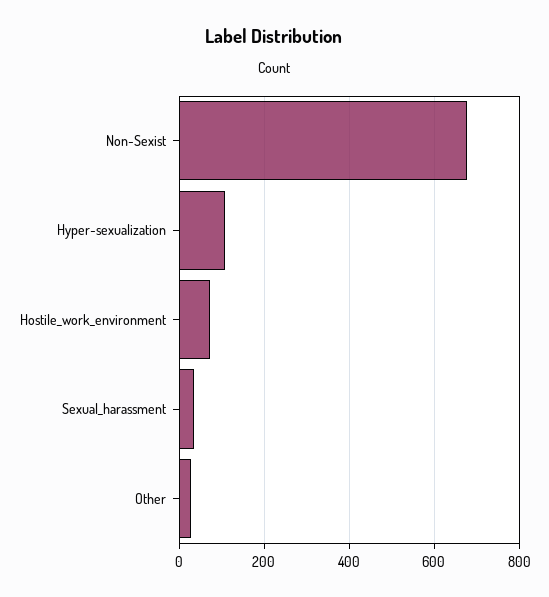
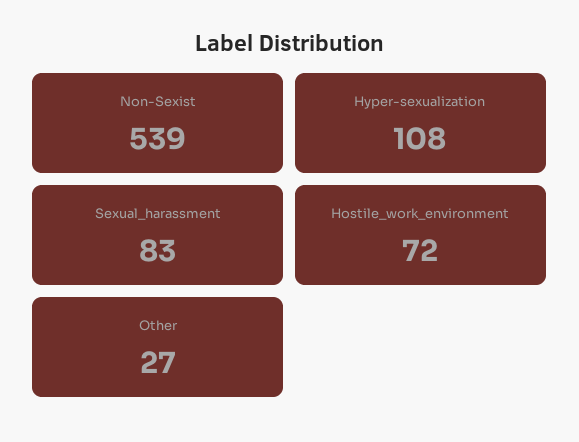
Non-Sexist: 680 -> 539
Sexual_harassment: 40 -> 83

